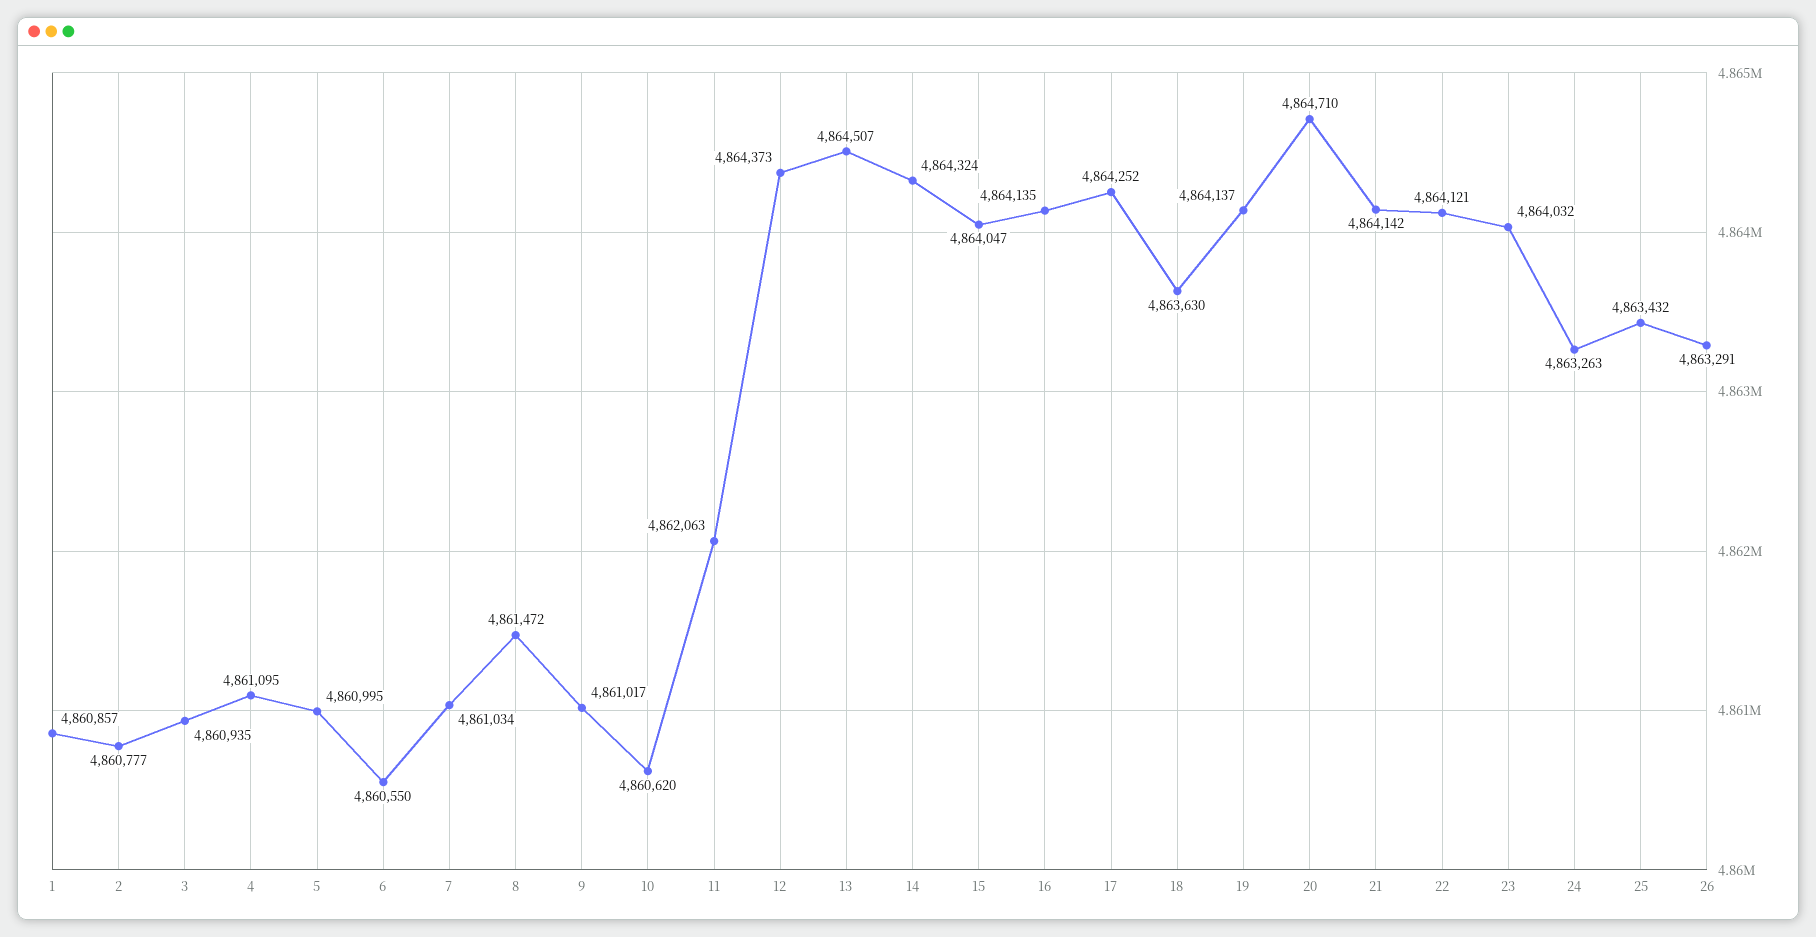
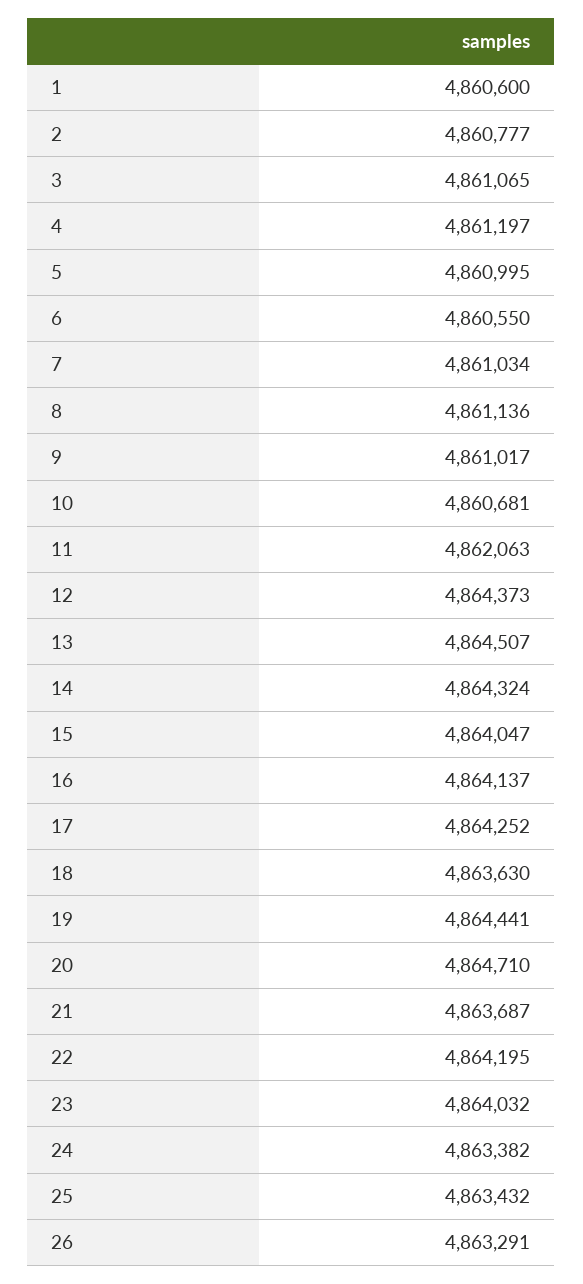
1: 4860857 -> 4860600
3: 4860935 -> 4861065
4: 4861095 -> 4861197
8: 4861472 -> 4861136
10: 4860620 -> 4860681
16: 4864135 -> 4864137
19: 4864137 -> 4864441
21: 4864142 -> 4863687
22: 4864121 -> 4864195
24: 4863263 -> 4863382

